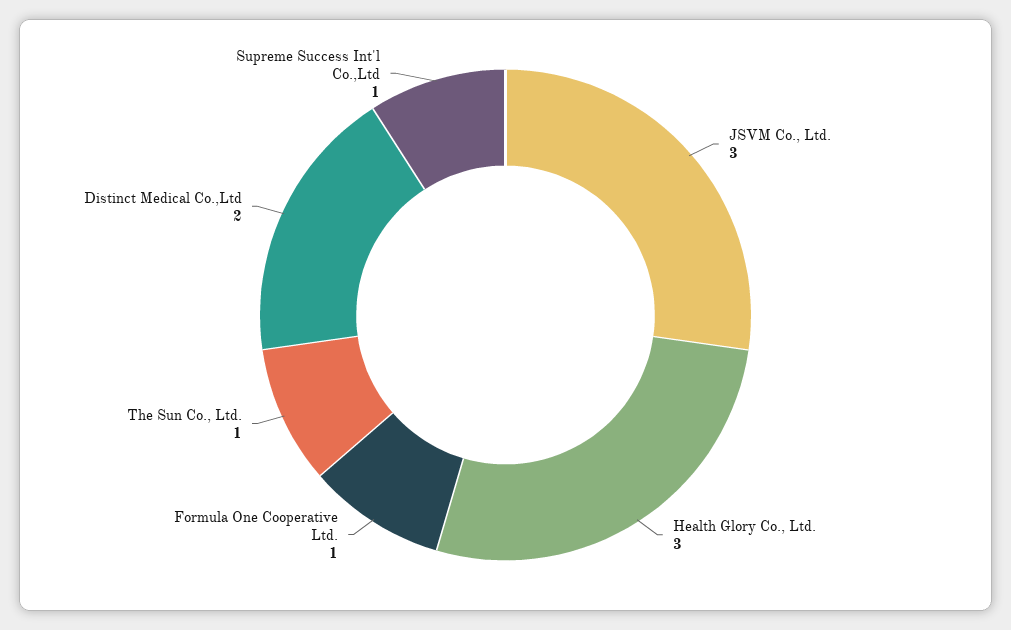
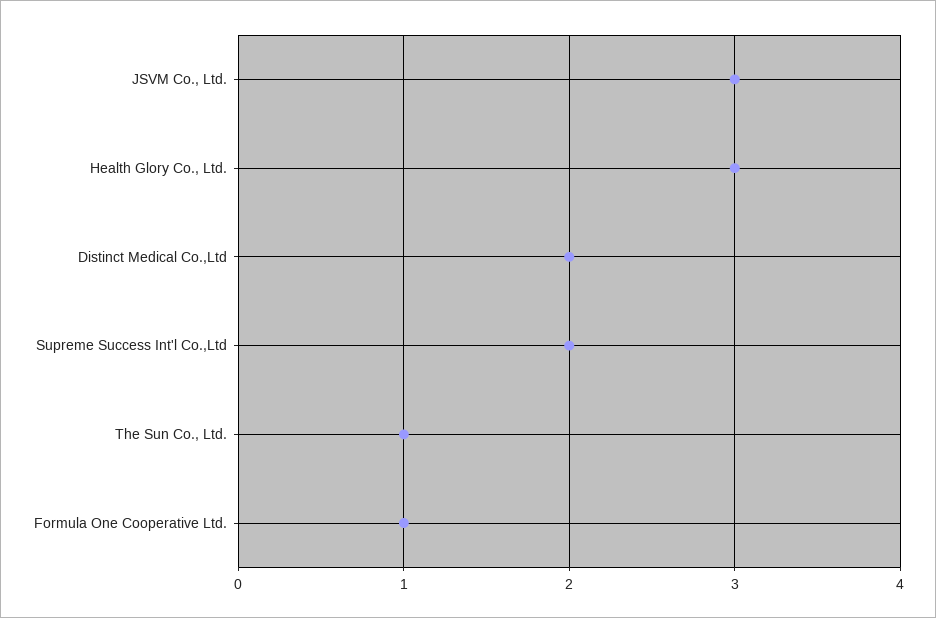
Supreme Success Int'l Co.,Ltd: 1 -> 2

